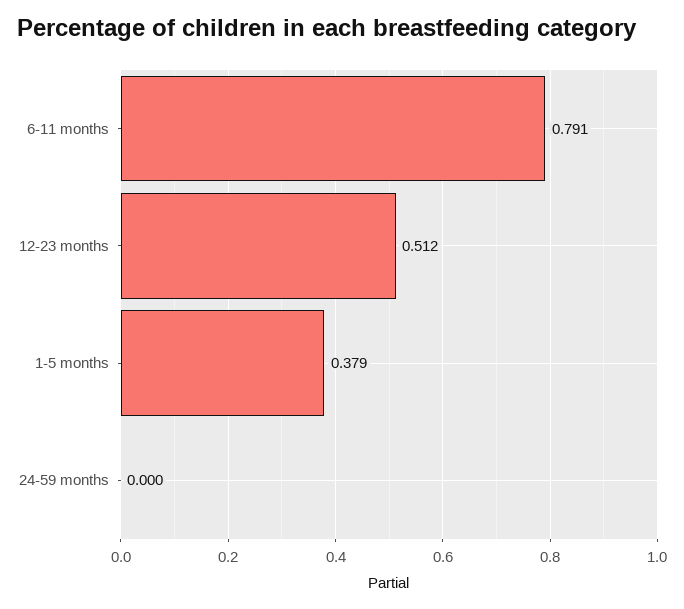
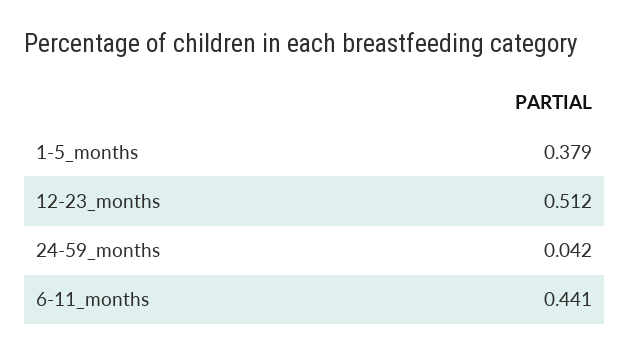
6-11 months: 0.791 -> 0.441
24-59 months: 0 -> 0.042

